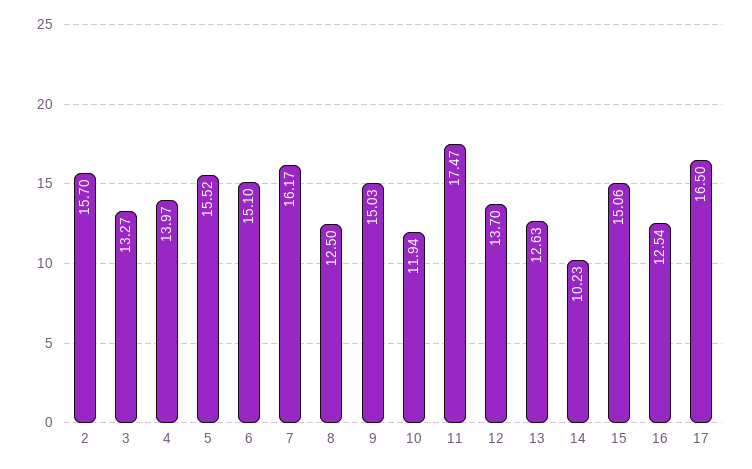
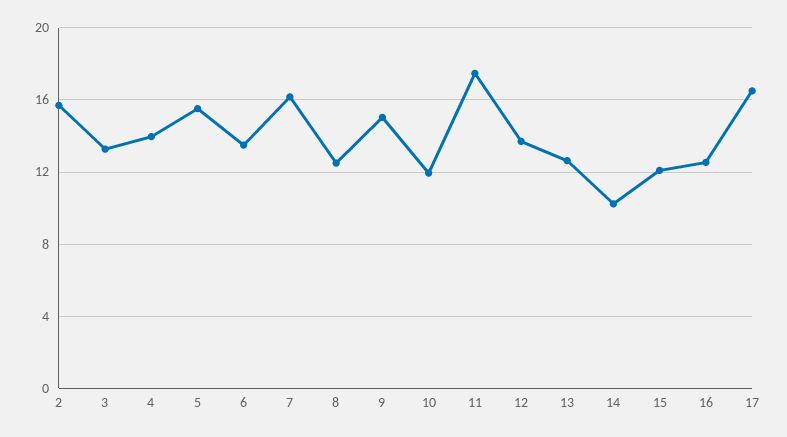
6: 15.1 -> 13.5
15: 15.06 -> 12

